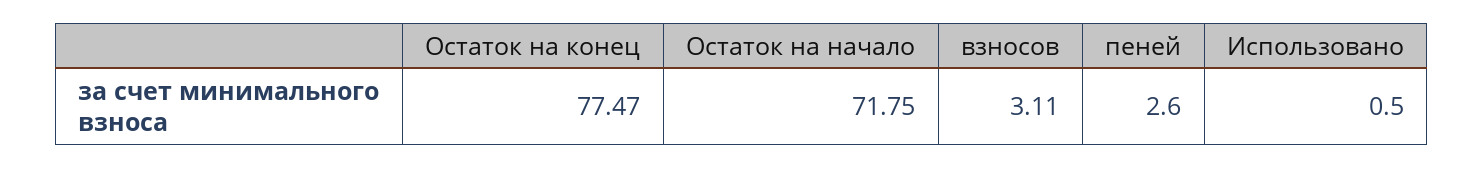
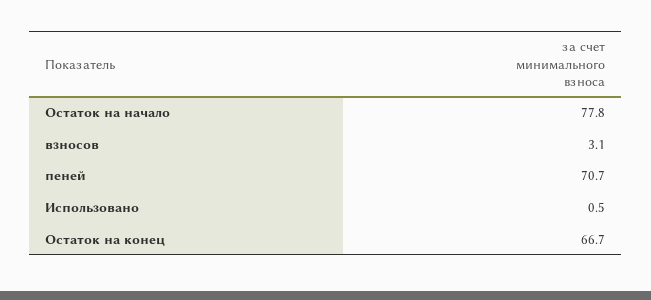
Остаток на конец: 77.47 -> 66.7
Остаток на начало: 71.75 -> 77.8
пеней: 2.6 -> 70.7

